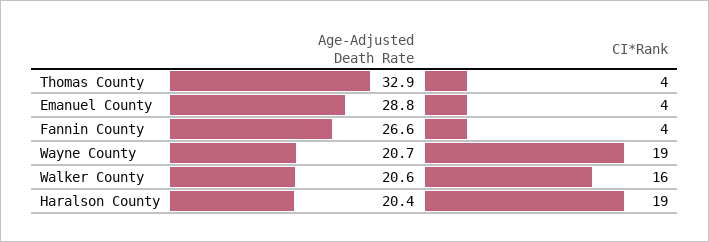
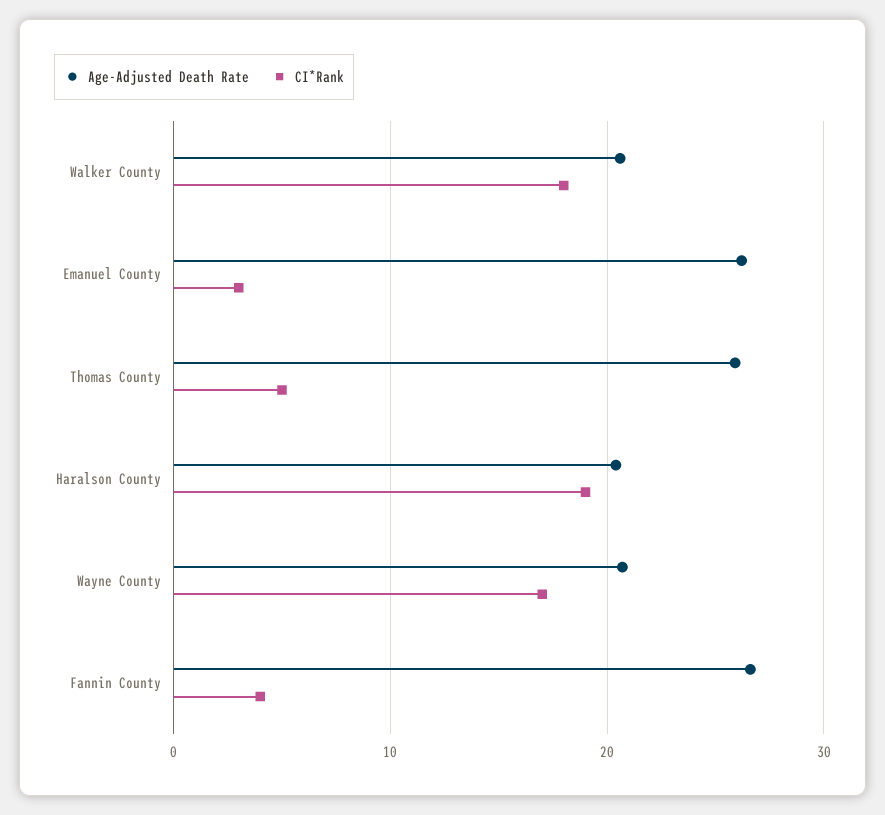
Age-Adjusted Death Rate, Thomas County: 32.9 -> 26
CI*Rank, Thomas County: 4 -> 5
Age-Adjusted Death Rate, Emanuel County: 28.8 -> 26
CI*Rank, Emanuel County: 4 -> 3
CI*Rank, Wayne County: 19 -> 17
CI*Rank, Walker County: 16 -> 18

